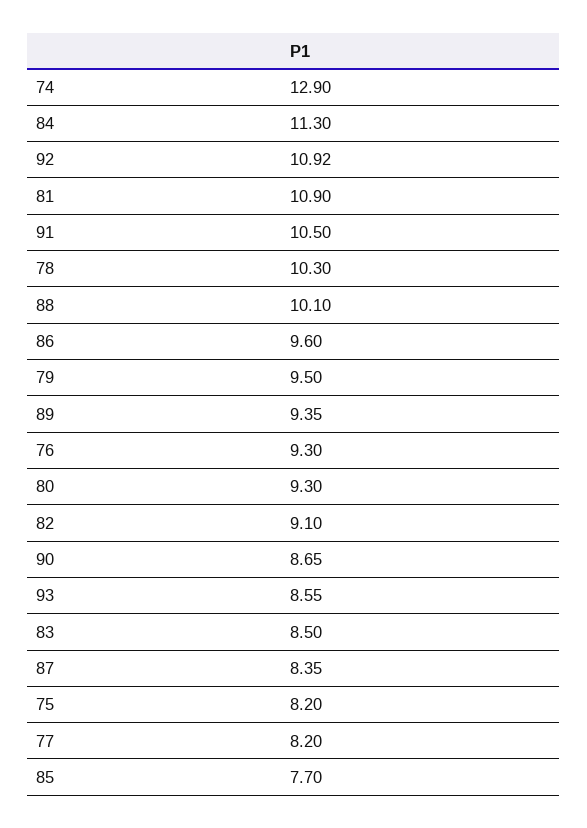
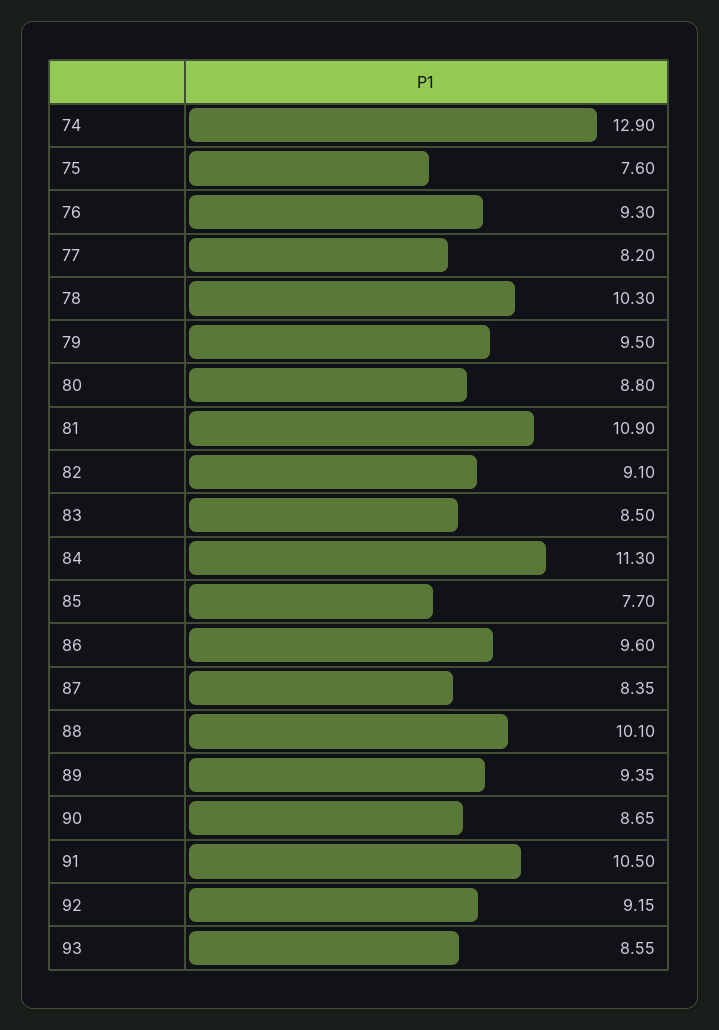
92: 10.92 -> 9.15
80: 9.3 -> 8.8
75: 8.2 -> 7.6

